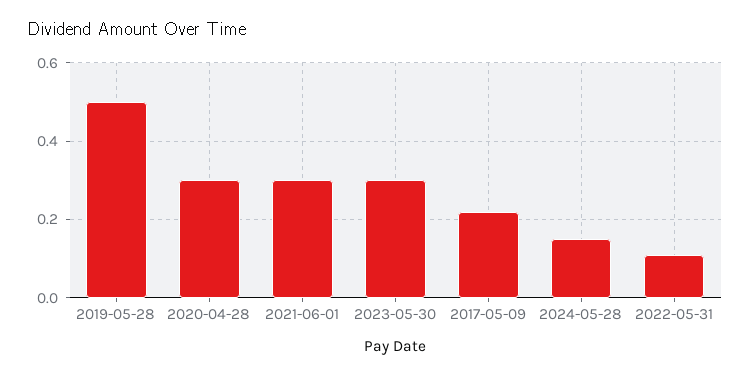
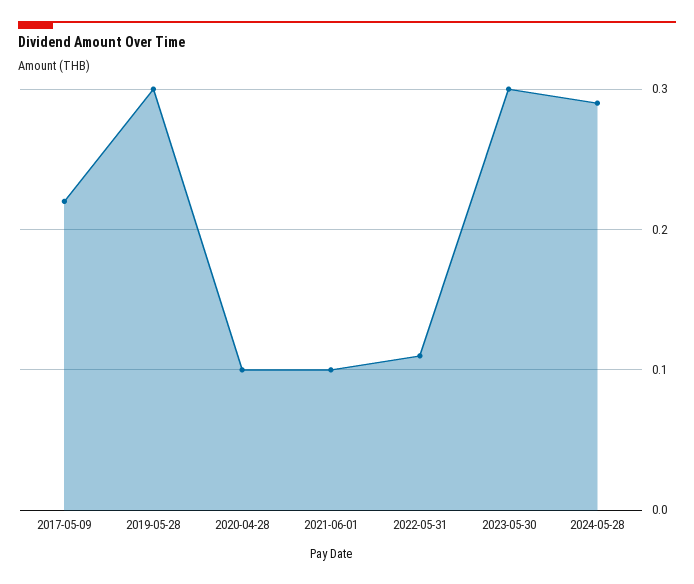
2019-05-28: 0.5 -> 0.3
2020-04-28: 0.3 -> 0.1
2021-06-01: 0.3 -> 0.1
2024-05-28: 0.15 -> 0.29

